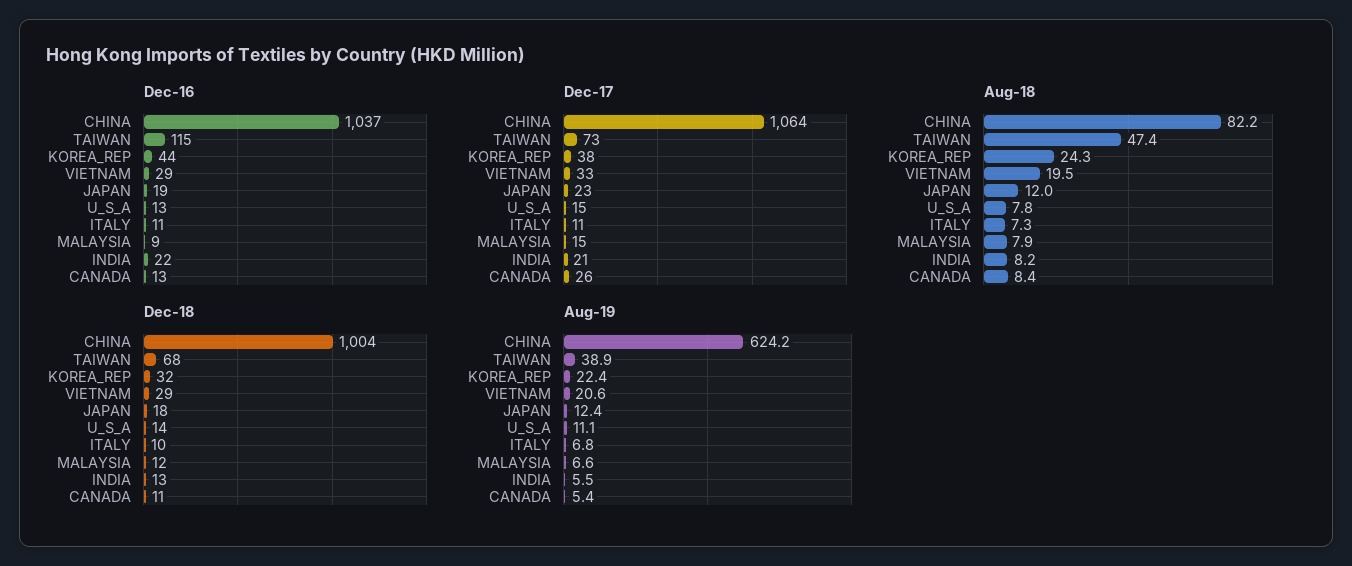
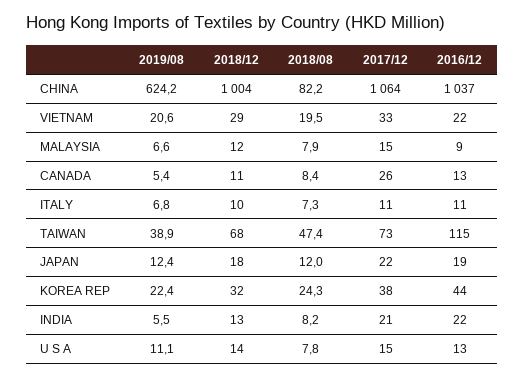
Dec-16, VIETNAM: 29 -> 22
Dec-17, JAPAN: 23 -> 22

